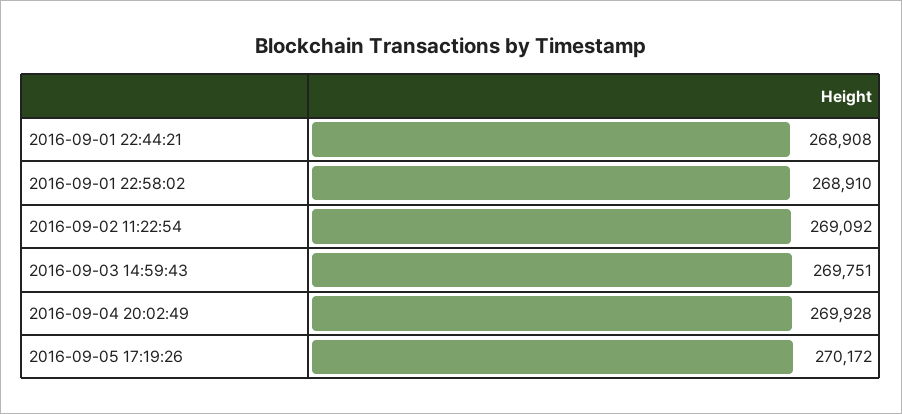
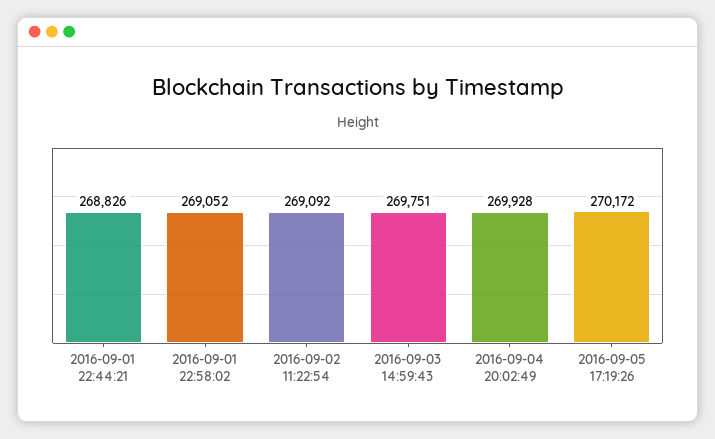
2016-09-01 22:44:21: 268908 -> 268826
2016-09-01 22:58:02: 268910 -> 269052

